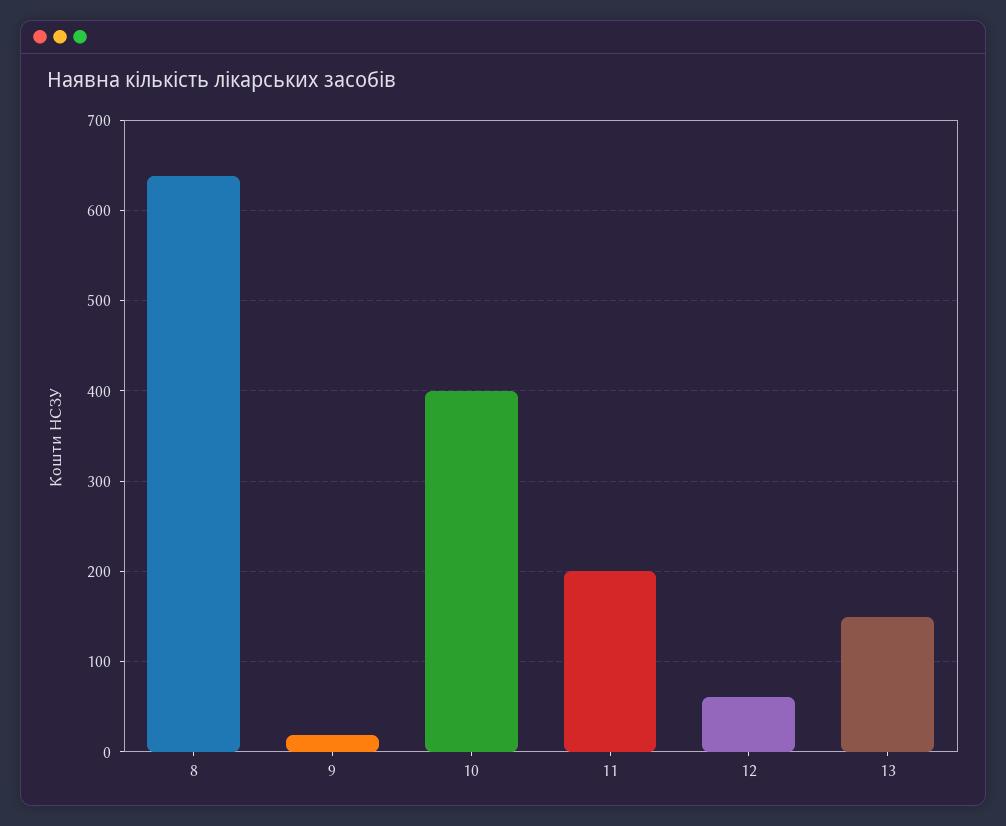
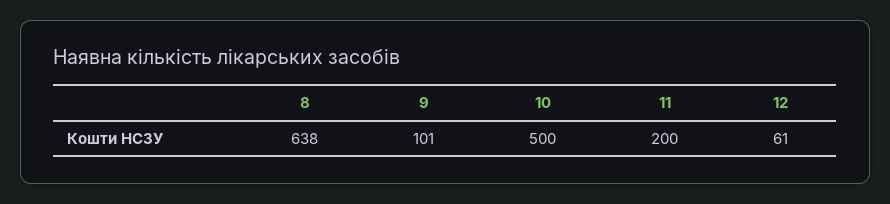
9: 20 -> 101
10: 400 -> 500
13: 150 -> none

